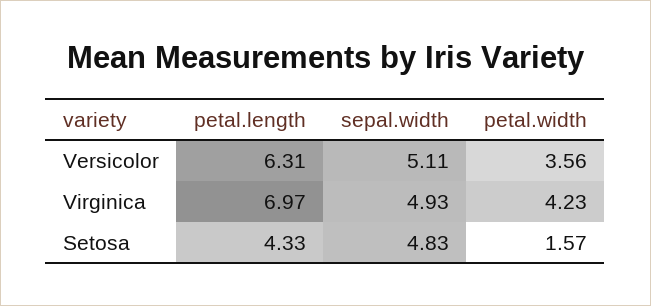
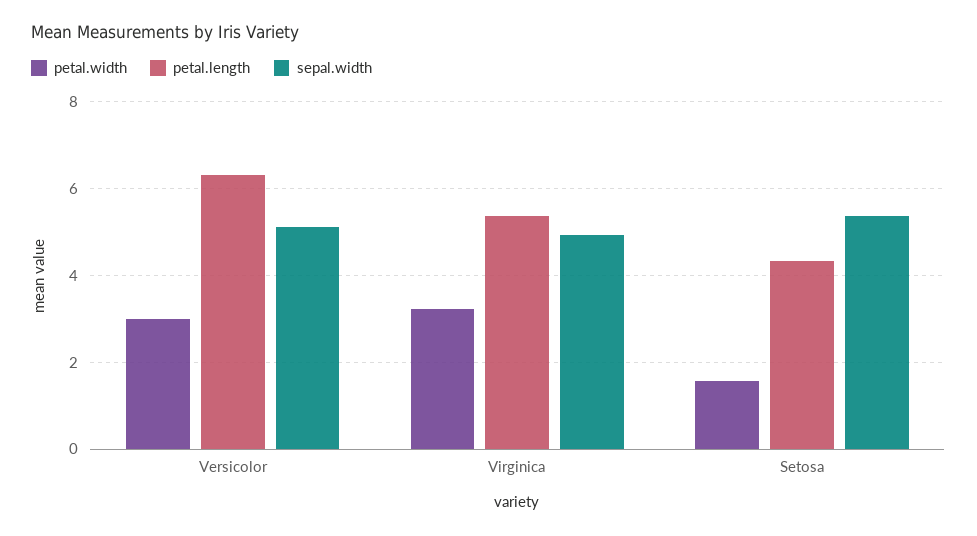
petal.width, Versicolor: 3.56 -> 3
petal.length, Virginica: 6.97 -> 5.4
petal.width, Virginica: 4.23 -> 3.2
sepal.width, Setosa: 4.83 -> 5.4

